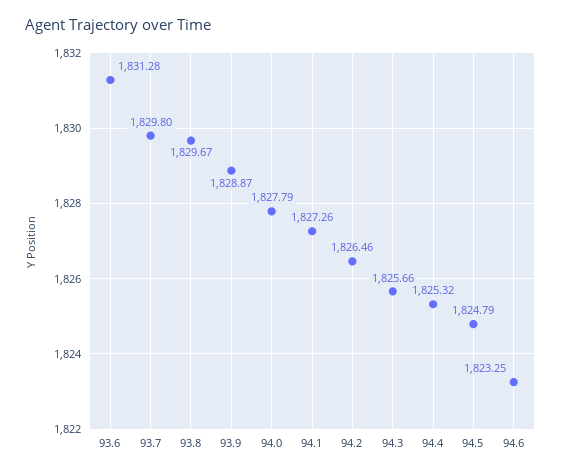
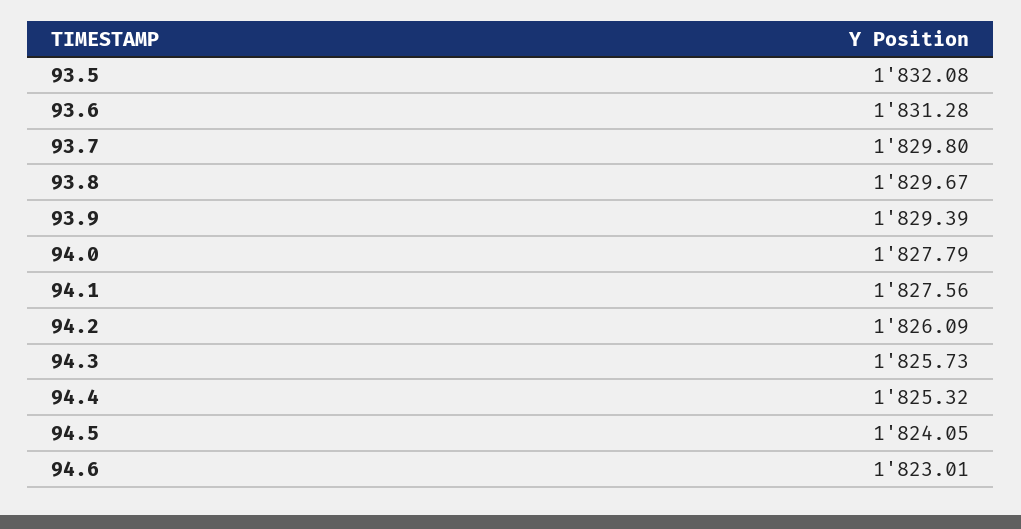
93.9: 1828.87 -> 1829.39
94.1: 1827.26 -> 1827.56
94.2: 1826.46 -> 1826.09
94.3: 1825.66 -> 1825.73
94.5: 1824.79 -> 1824.05
94.6: 1823.25 -> 1823.01
93.5: none -> 1832.08

